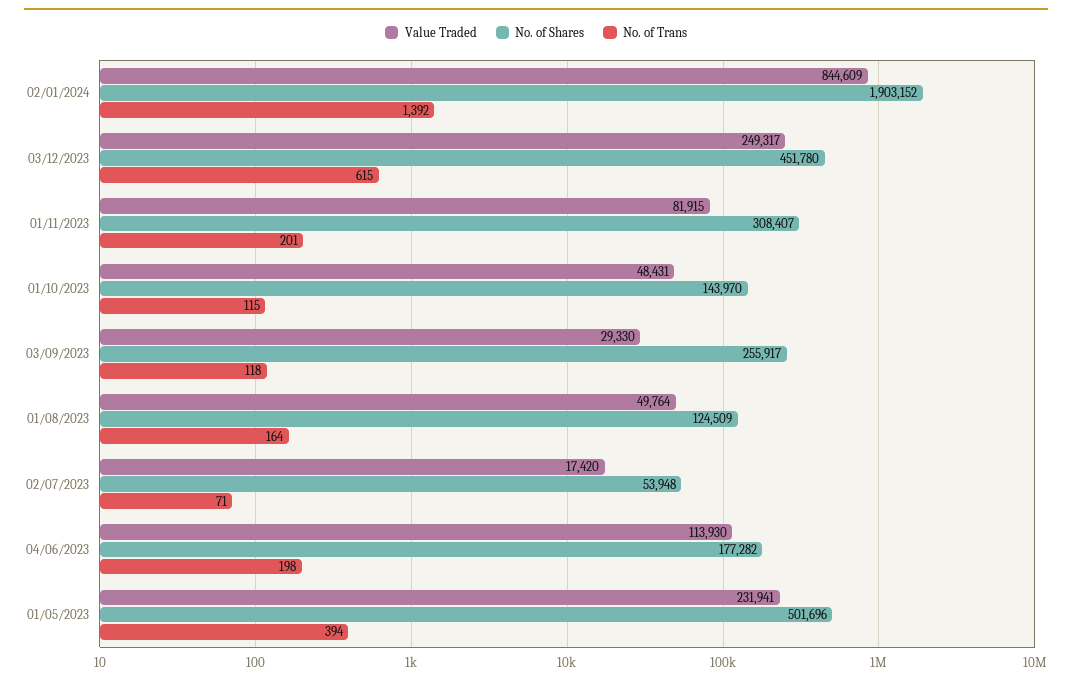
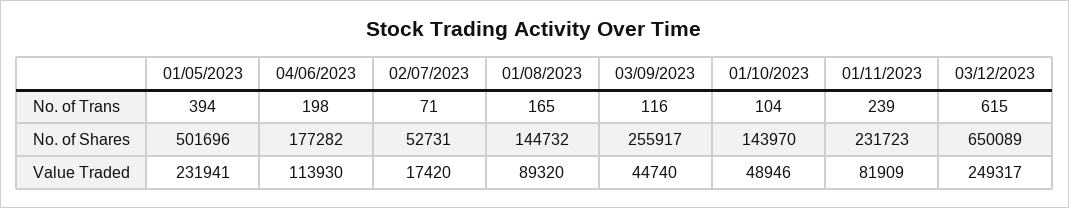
Value Traded, 02/01/2024: 844609 -> none
No. of Shares, 02/01/2024: 1903152 -> none
No. of Trans, 02/01/2024: 1392 -> none
No. of Shares, 03/12/2023: 451780 -> 650089
Value Traded, 01/11/2023: 81915 -> 81909
No. of Shares, 01/11/2023: 308407 -> 231723
No. of Trans, 01/11/2023: 201 -> 239
Value Traded, 01/10/2023: 48431 -> 48946
No. of Trans, 01/10/2023: 115 -> 104
Value Traded, 03/09/2023: 29330 -> 44740
No. of Trans, 03/09/2023: 118 -> 116
Value Traded, 01/08/2023: 49764 -> 89320
No. of Shares, 01/08/2023: 124509 -> 144732
No. of Trans, 01/08/2023: 164 -> 165
No. of Shares, 02/07/2023: 53948 -> 52731

